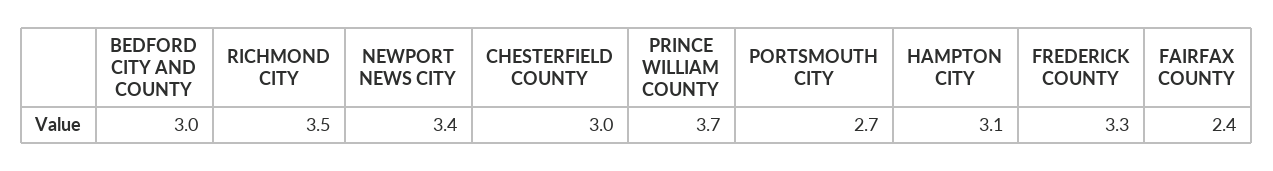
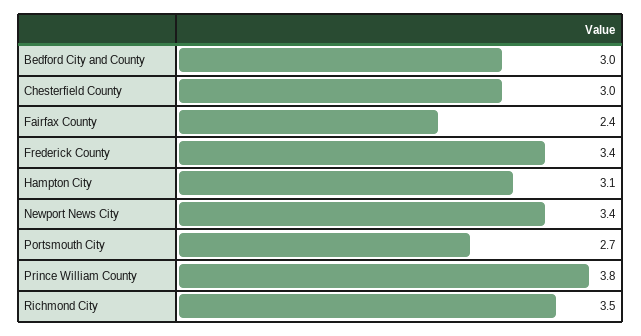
PRINCE WILLIAM COUNTY: 3.7 -> 3.8
FREDERICK COUNTY: 3.3 -> 3.4

